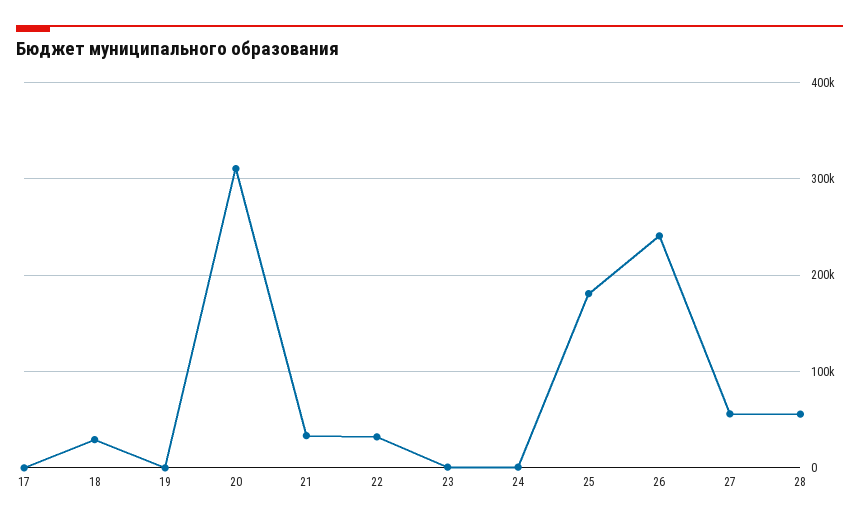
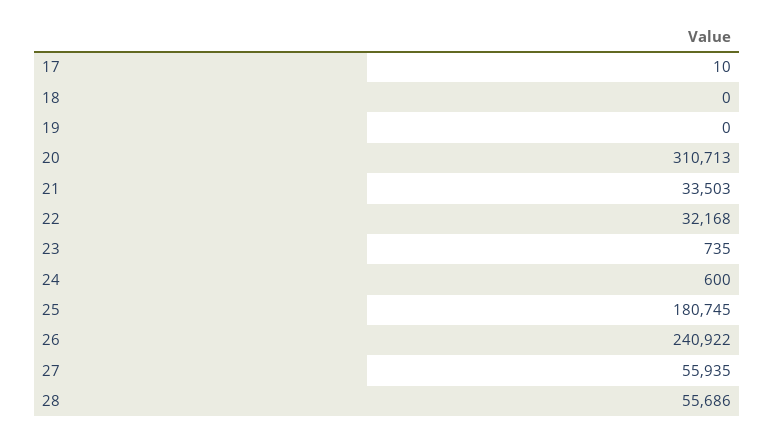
18: 30000 -> 0

